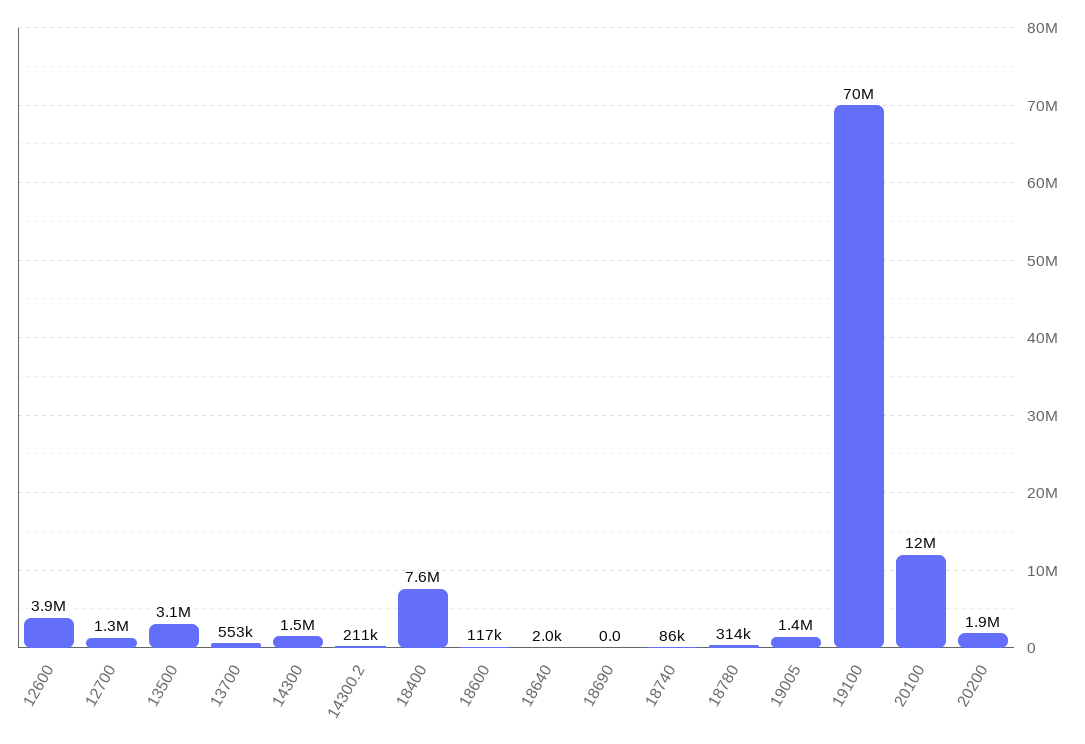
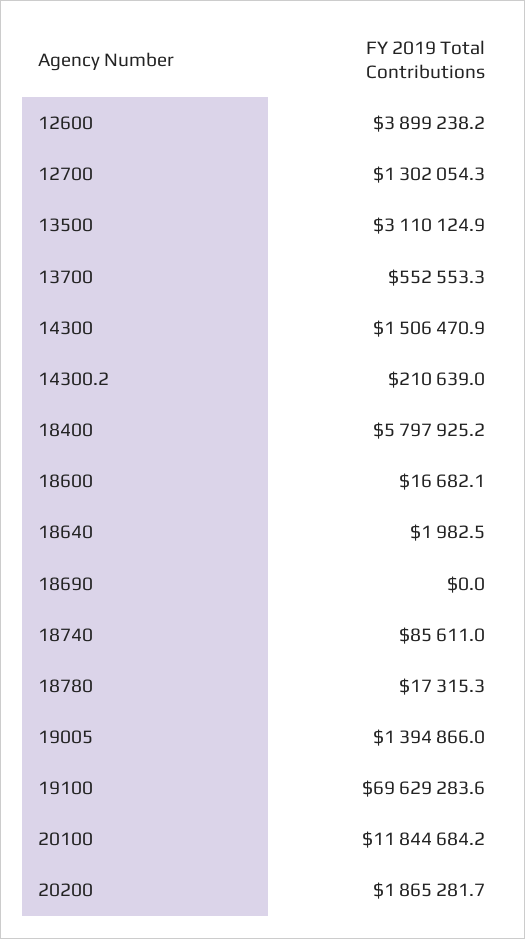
18400: 7600000 -> 5797925.2
18600: 117000 -> 16682.1
18780: 314000 -> 17315.3

